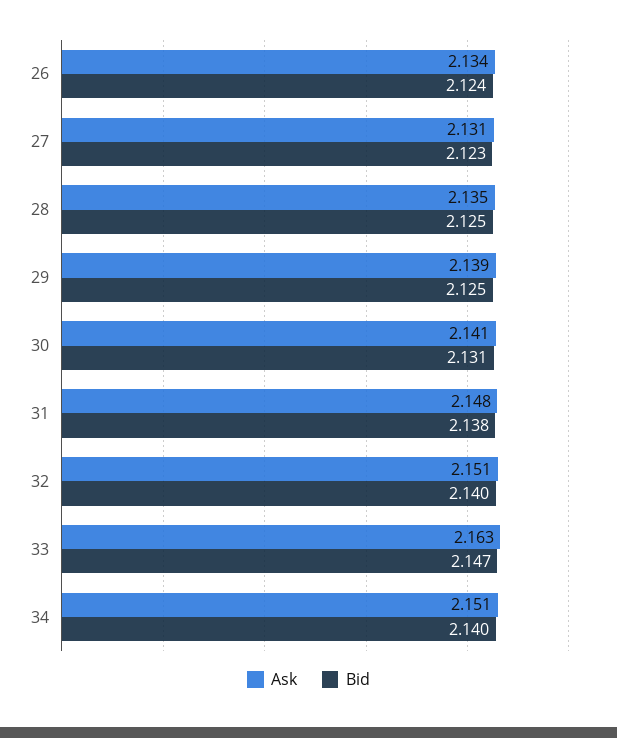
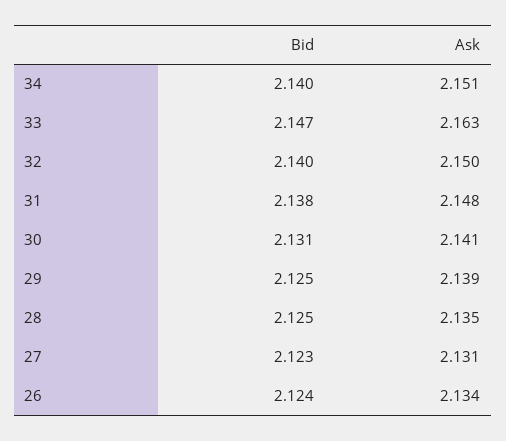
Ask, 32: 2.151 -> 2.15

